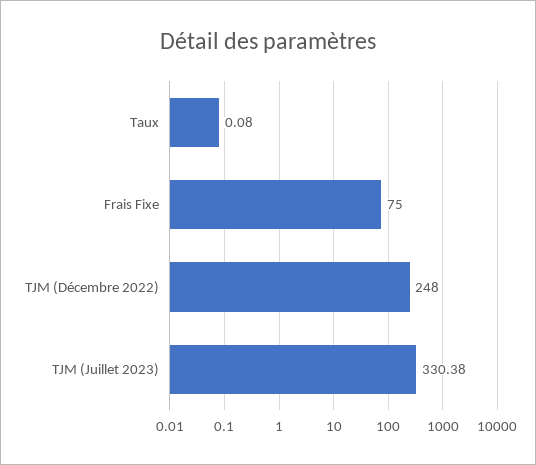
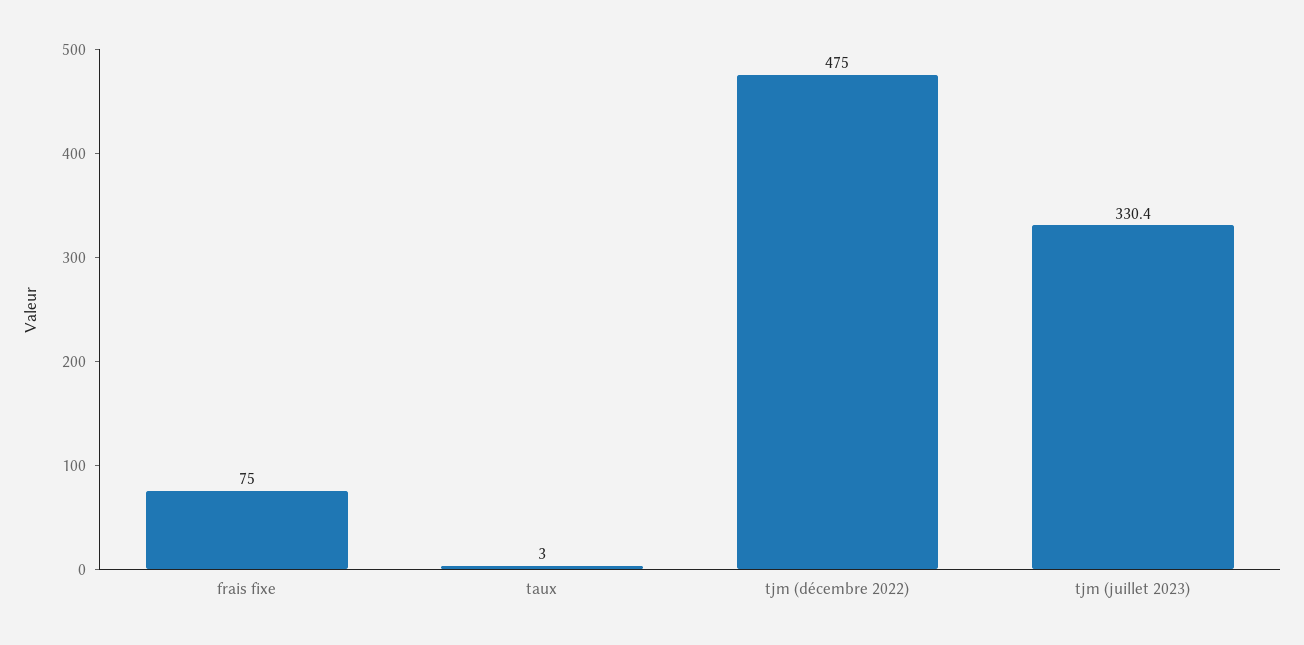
Taux: 0.08 -> 3
TJM (Décembre 2022): 248 -> 475

